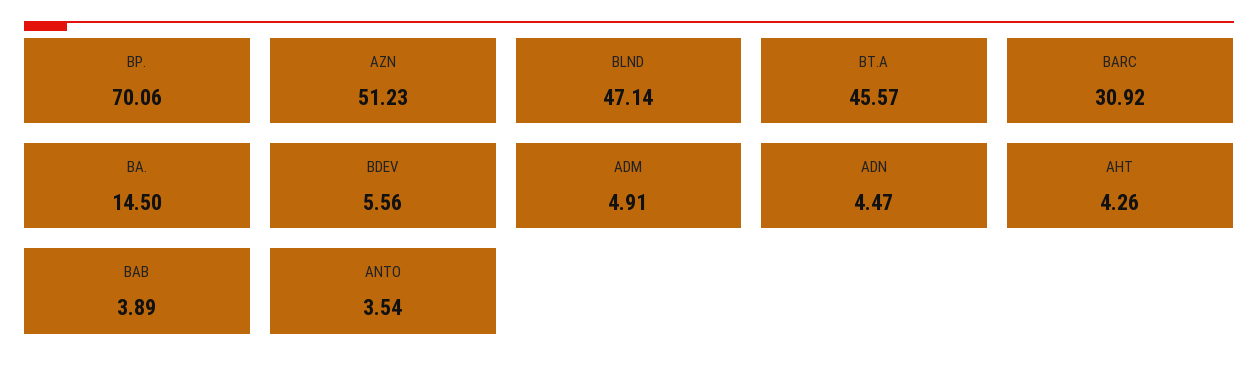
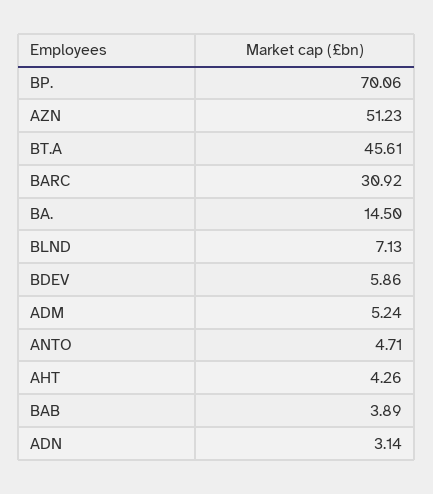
BLND: 47.14 -> 7.13
BT.A: 45.57 -> 45.61
BDEV: 5.56 -> 5.86
ADM: 4.91 -> 5.24
ADN: 4.47 -> 3.14
ANTO: 3.54 -> 4.71

